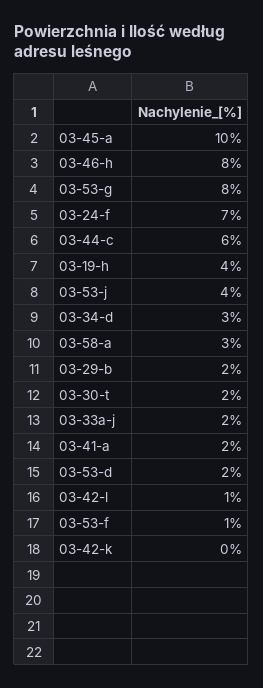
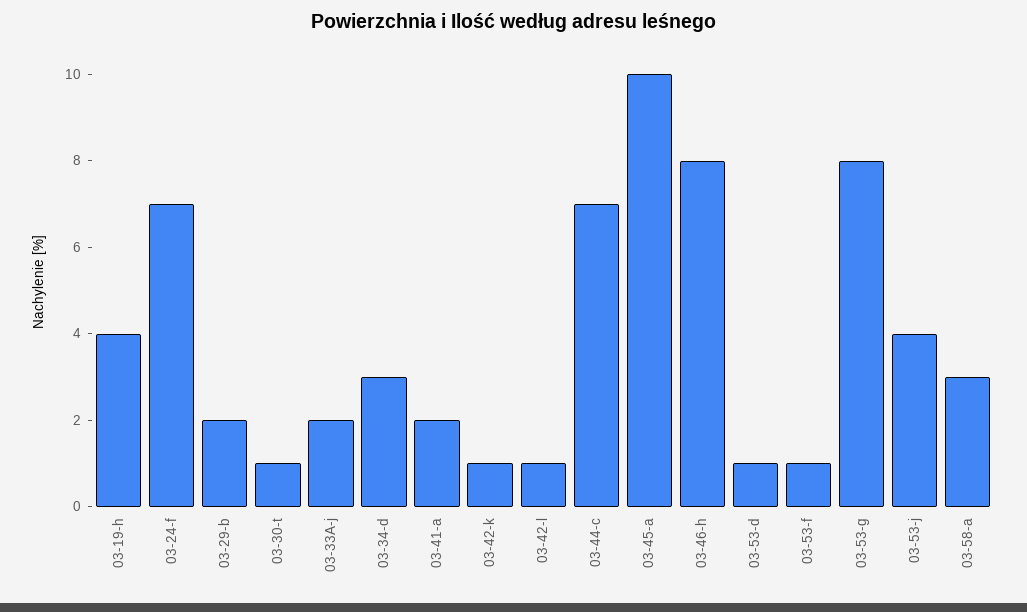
03-44-c: 6 -> 7
03-30-t: 2 -> 1
03-53-d: 2 -> 1
03-42-k: 0 -> 1

